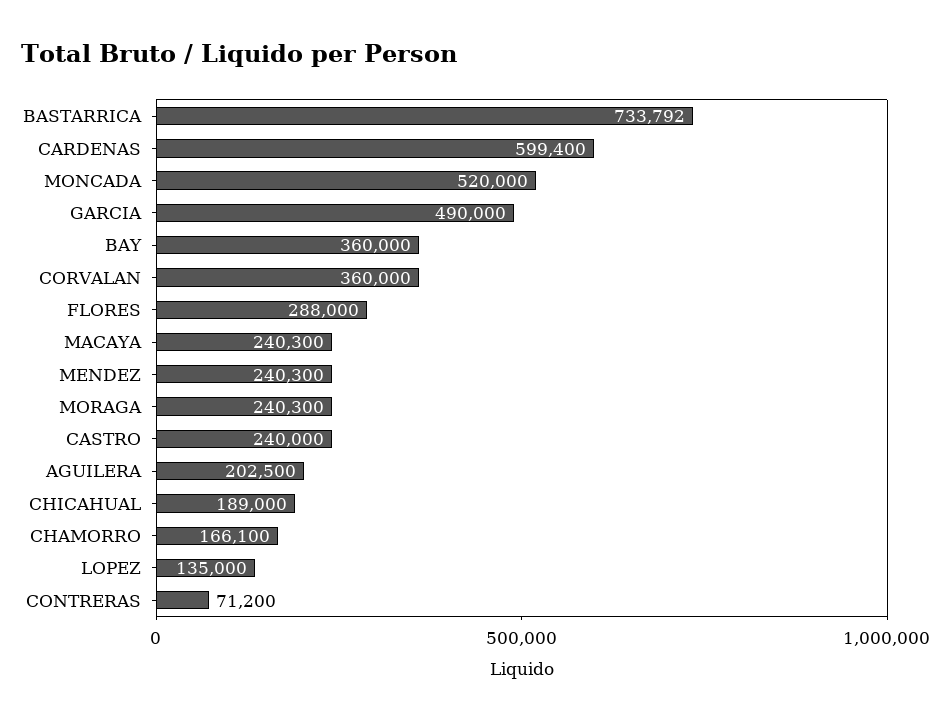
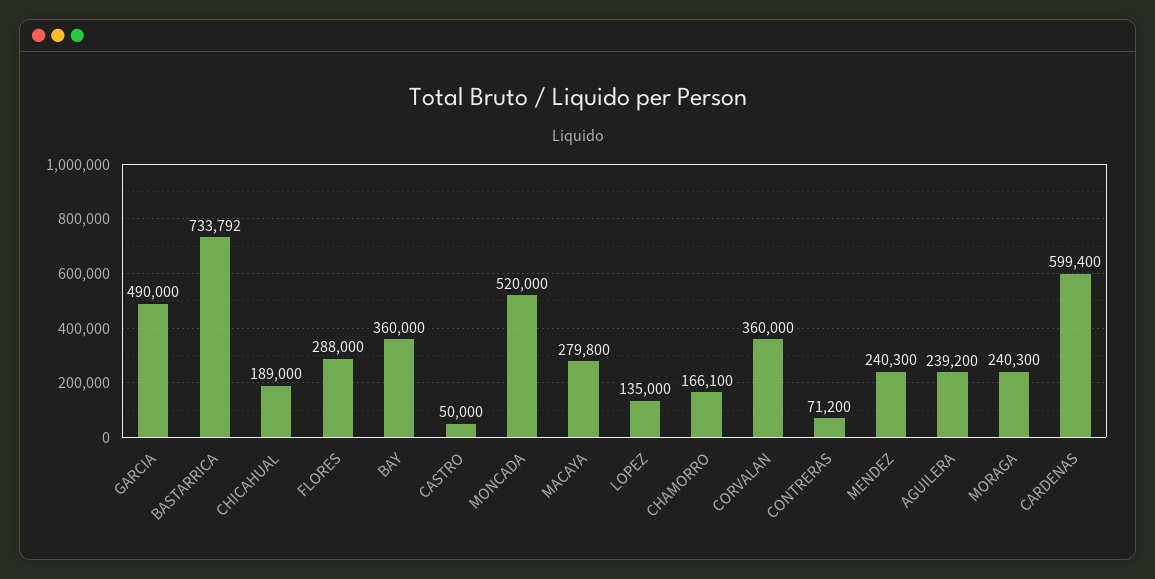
MACAYA: 240300 -> 279800
CASTRO: 240000 -> 50000
AGUILERA: 202500 -> 239200

